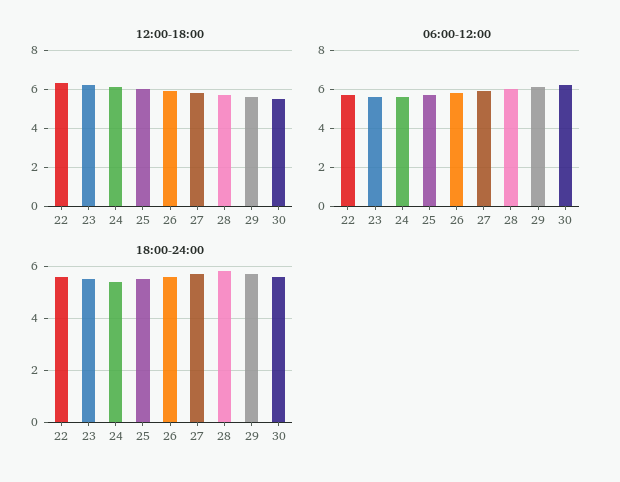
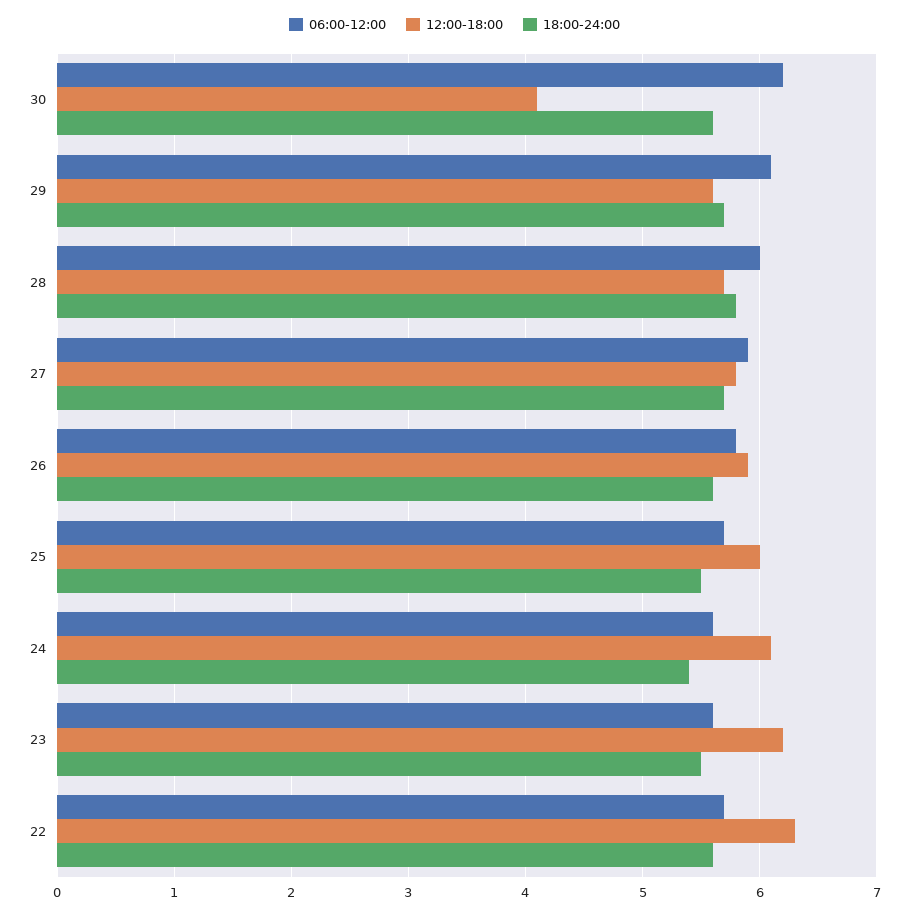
12:00-18:00, 30: 5.5 -> 4.1

